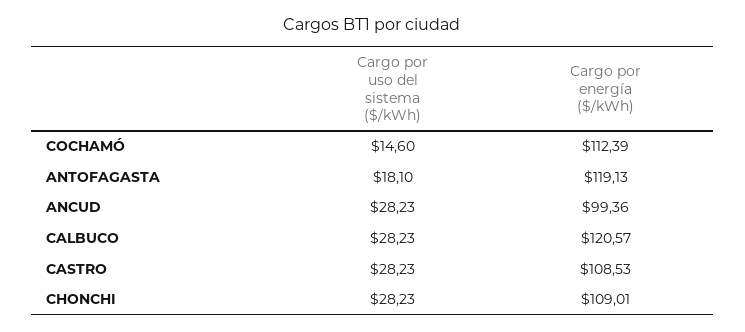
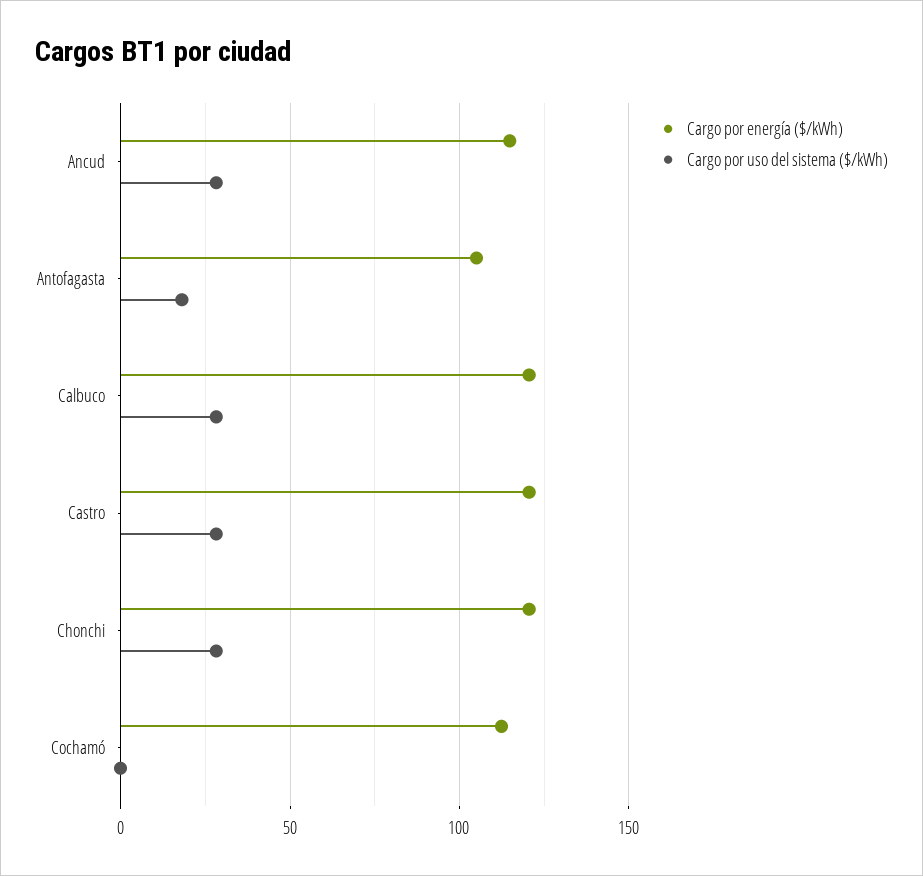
Cargo por uso del sistema ($/kWh), COCHAMÓ: 14.6 -> 0
Cargo por energía ($/kWh), ANTOFAGASTA: 119.13 -> 105
Cargo por energía ($/kWh), ANCUD: 99.36 -> 115
Cargo por energía ($/kWh), CASTRO: 108.53 -> 120
Cargo por energía ($/kWh), CHONCHI: 109.01 -> 120

